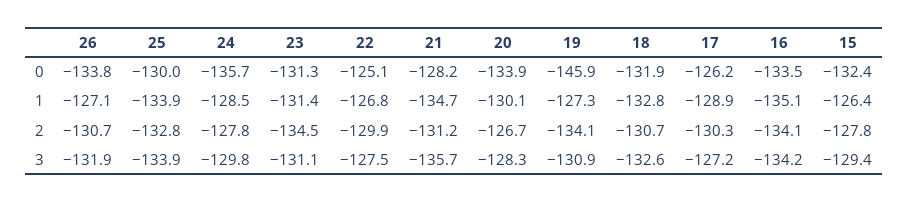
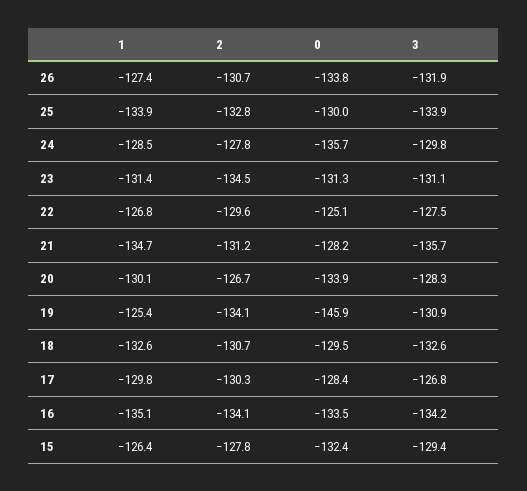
18, 0: -131.9 -> -129.5
17, 0: -126.2 -> -128.4
26, 1: -127.1 -> -127.4
19, 1: -127.3 -> -125.4
18, 1: -132.8 -> -132.6
17, 1: -128.9 -> -129.8
22, 2: -129.9 -> -129.6
17, 3: -127.2 -> -126.8

